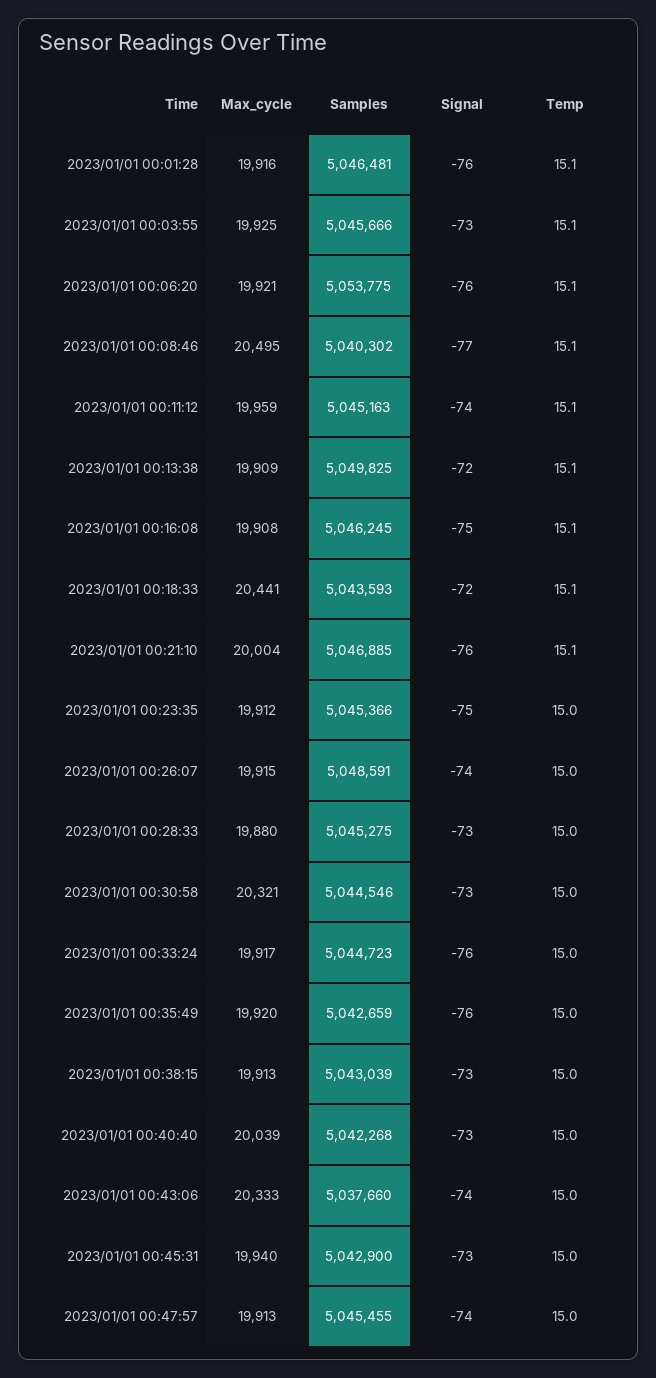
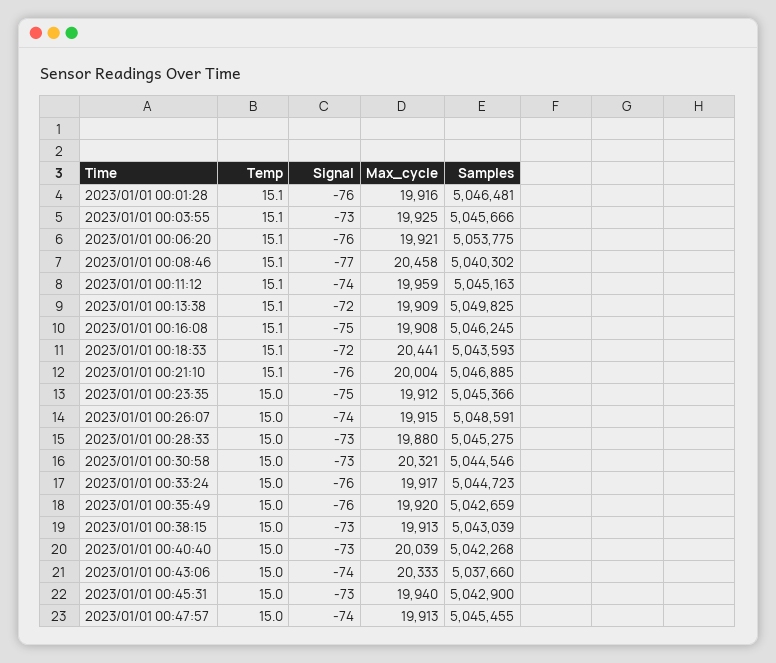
Max_cycle, 2023/01/01 00:08:46: 20495 -> 20458

